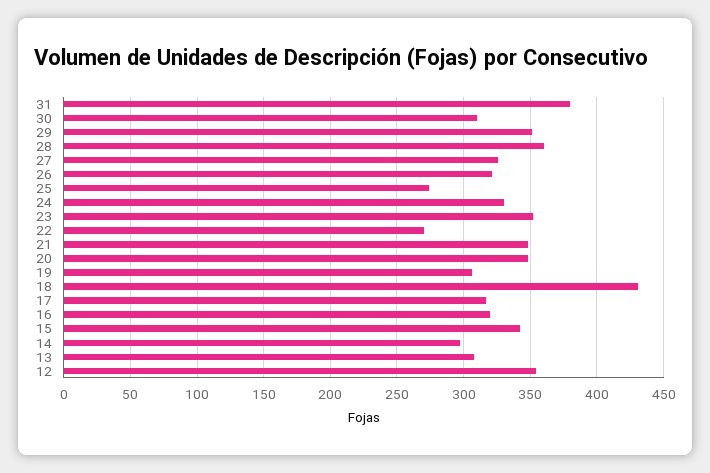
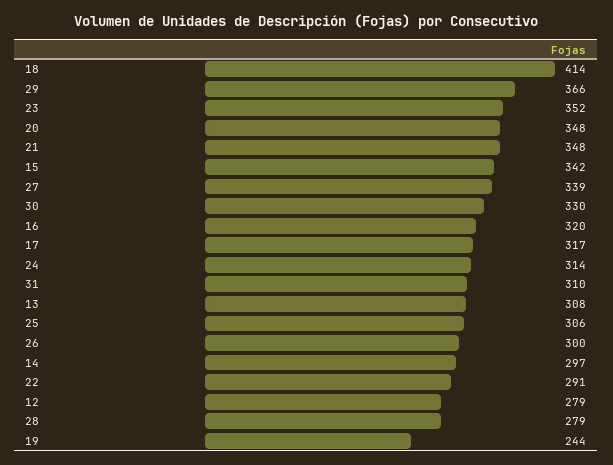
31: 380 -> 310
30: 310 -> 330
29: 350 -> 366
28: 360 -> 279
27: 325 -> 339
26: 320 -> 300
25: 275 -> 306
24: 330 -> 314
22: 270 -> 291
19: 305 -> 244
18: 430 -> 414
12: 355 -> 279

